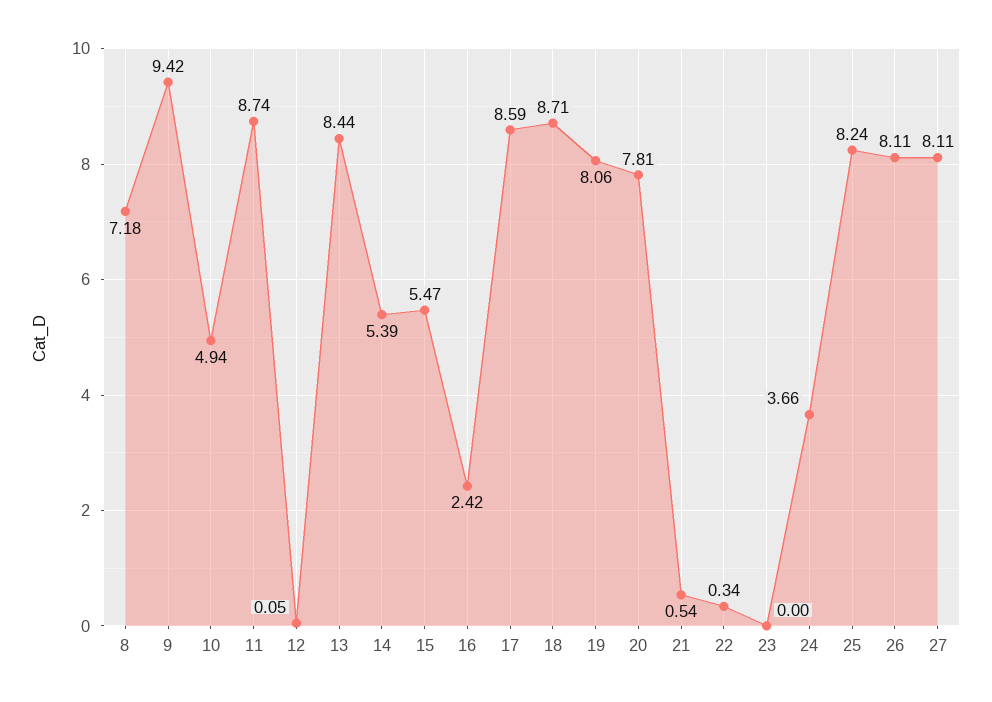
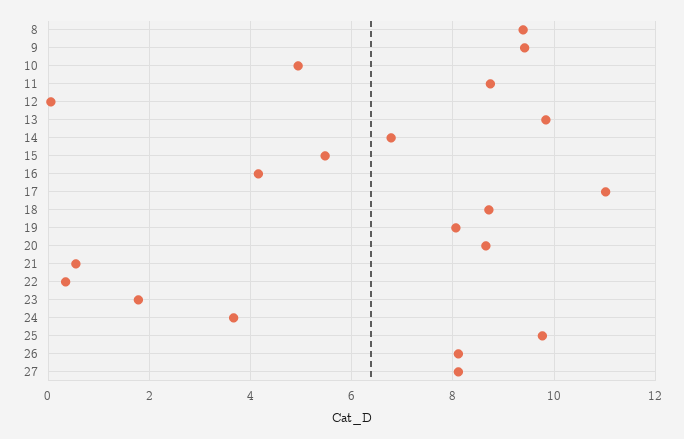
8: 7.18 -> 9.4
13: 8.44 -> 9.8
14: 5.39 -> 6.8
16: 2.42 -> 4.2
17: 8.59 -> 11
20: 7.81 -> 8.6
23: 0 -> 1.8
25: 8.24 -> 9.8

